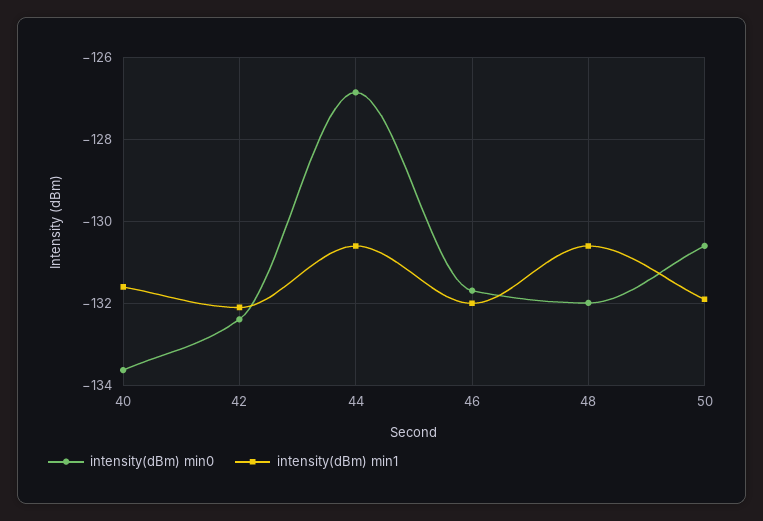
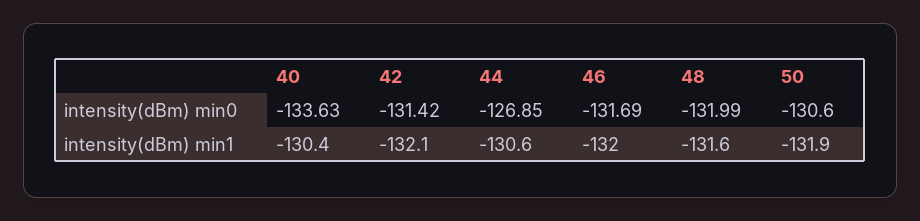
intensity(dBm) min1, 40: -131.6 -> -130.4
intensity(dBm) min0, 42: -132.4 -> -131.42
intensity(dBm) min1, 48: -130.6 -> -131.6

